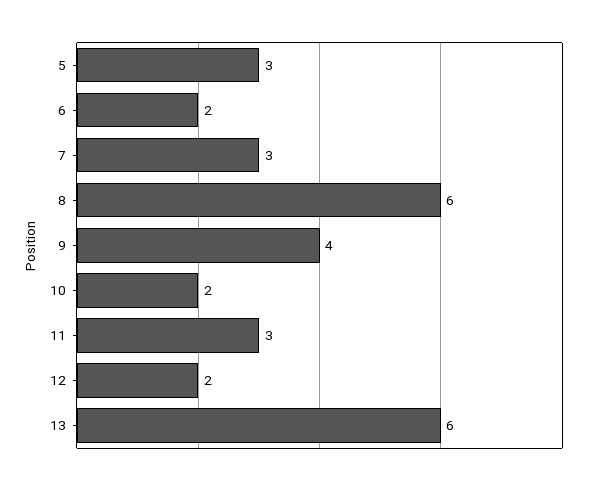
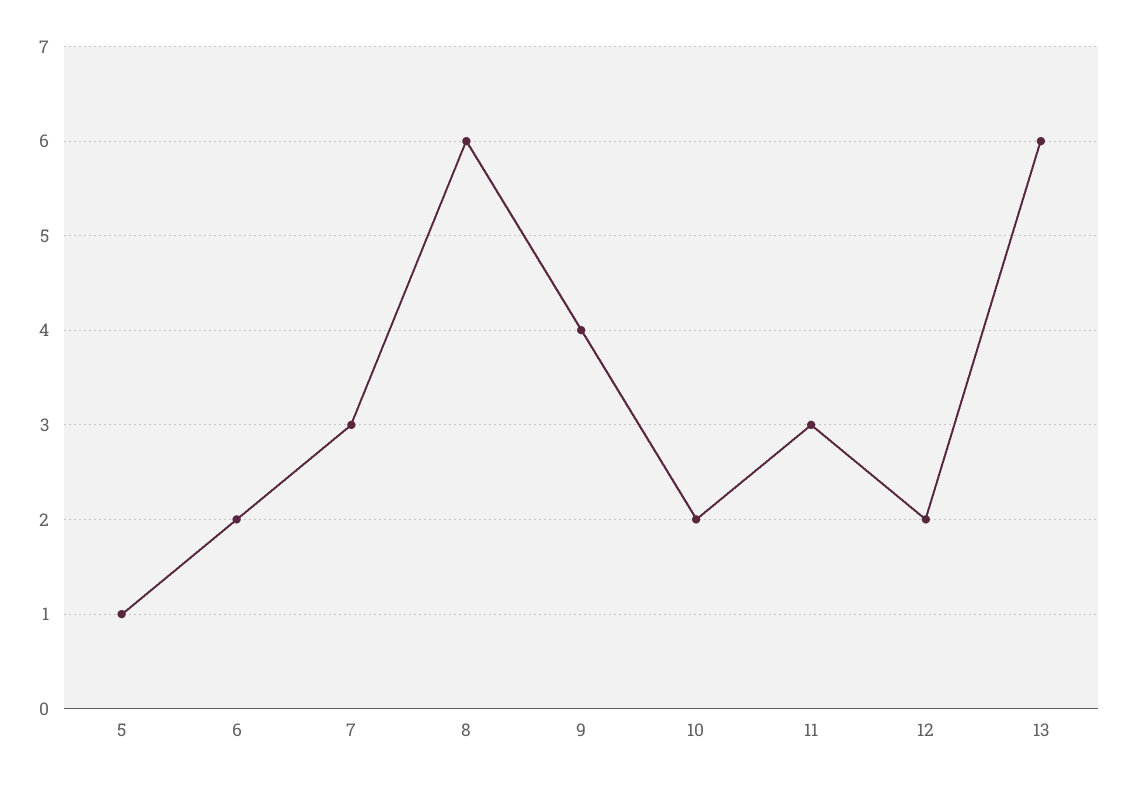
5: 3 -> 1

